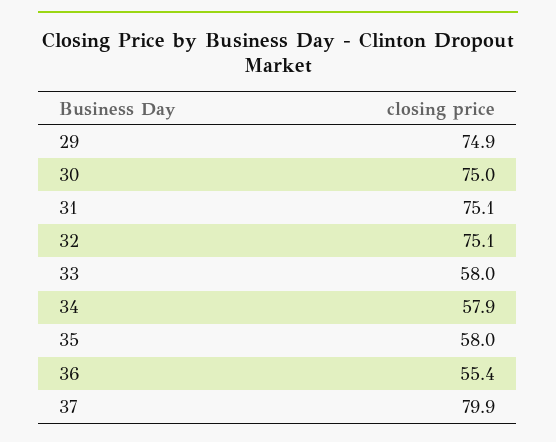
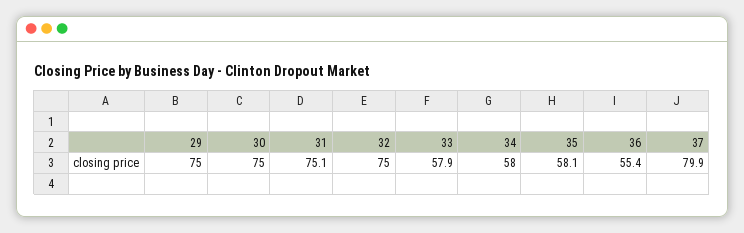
29: 74.9 -> 75
32: 75.1 -> 75
33: 58 -> 57.9
34: 57.9 -> 58
35: 58 -> 58.1

